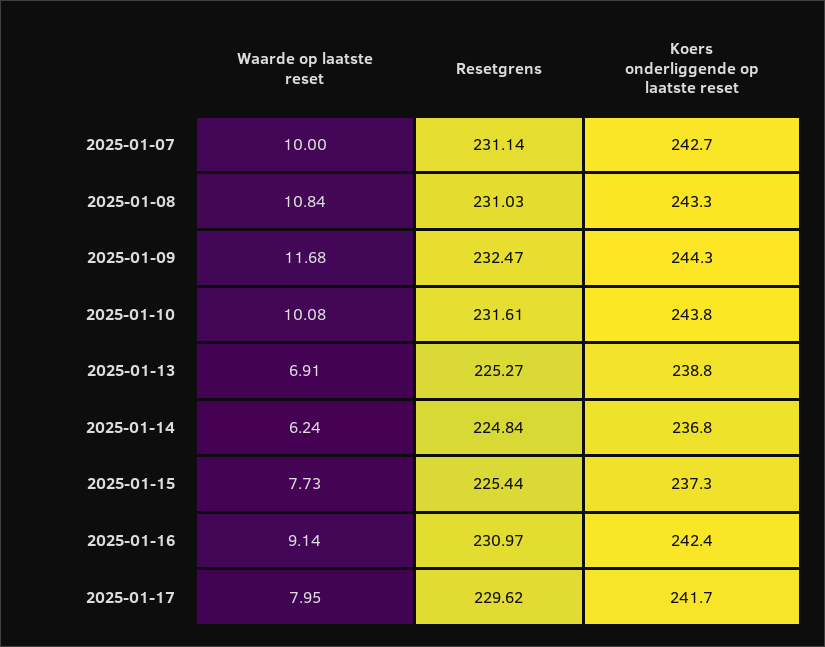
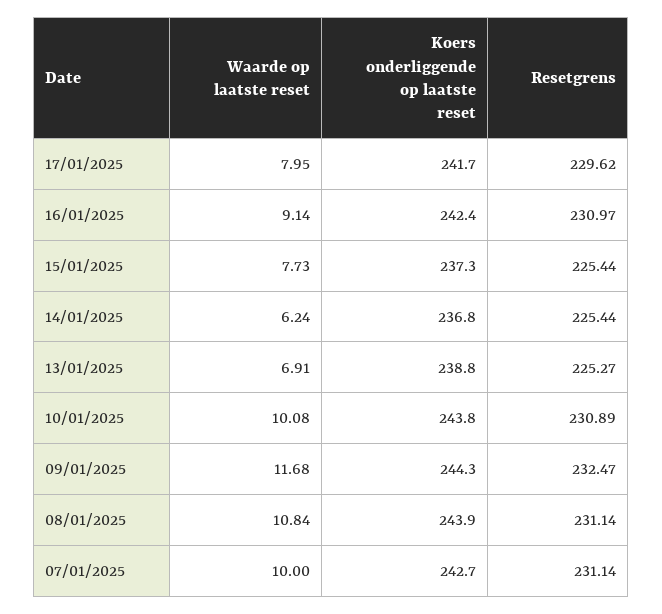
Resetgrens, 2025-01-08: 231.03 -> 231.14
Koers onderliggende op laatste reset, 2025-01-08: 243.3 -> 243.9
Resetgrens, 2025-01-10: 231.61 -> 230.89
Resetgrens, 2025-01-14: 224.84 -> 225.44

